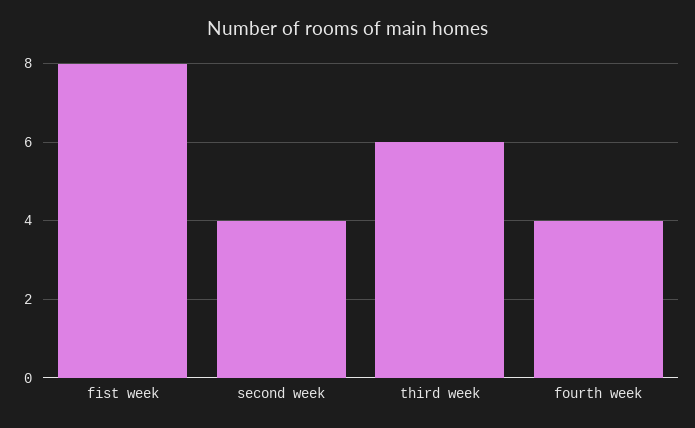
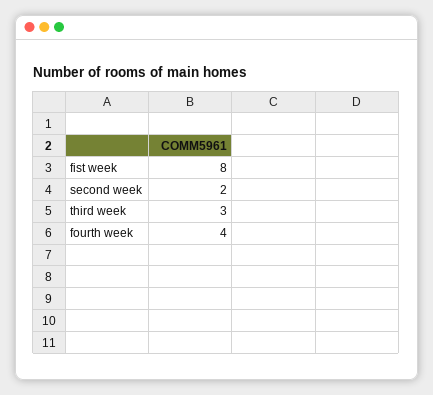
second week: 4 -> 2
third week: 6 -> 3

